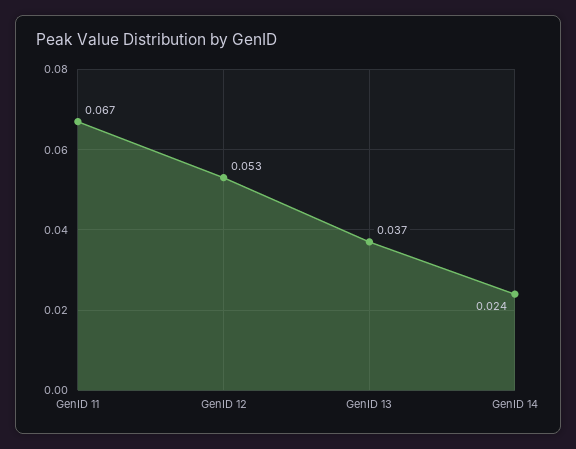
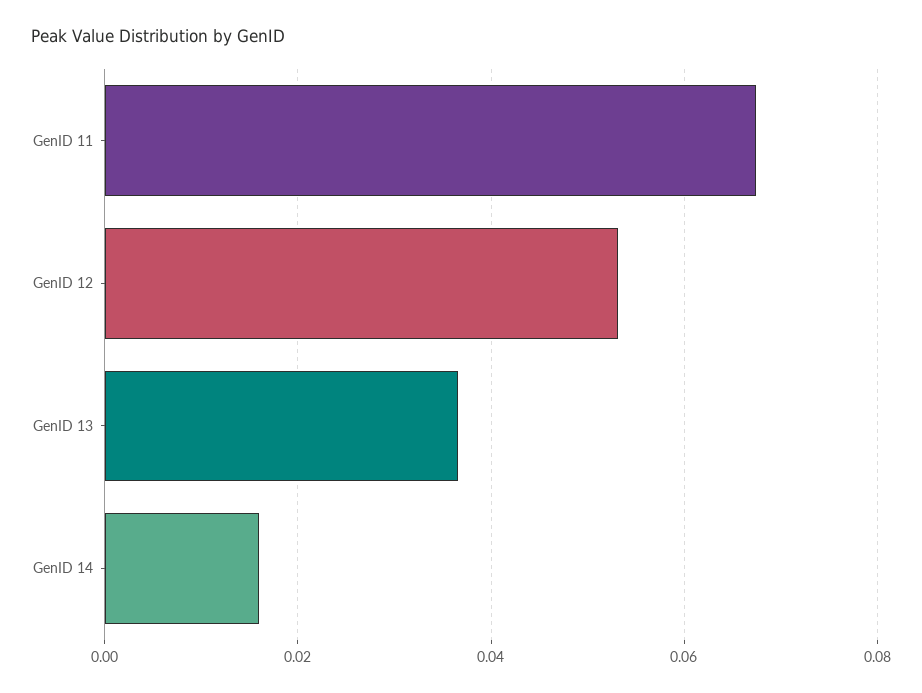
GenID 14: 0.024 -> 0.016

